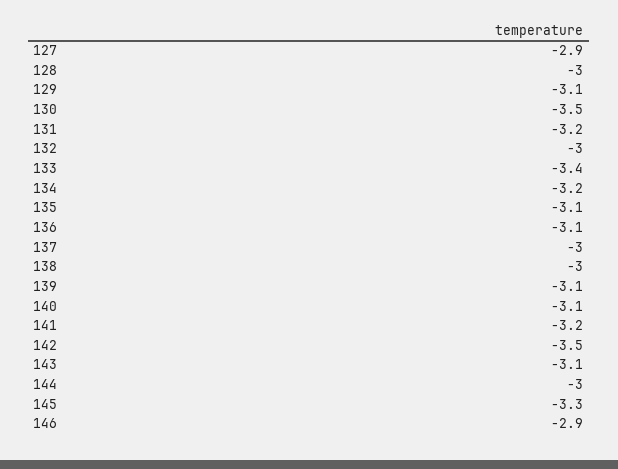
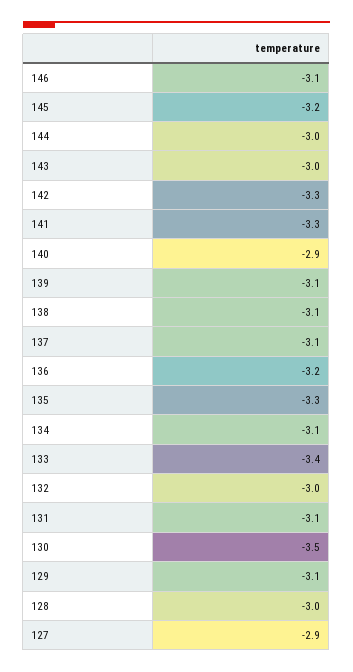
131: -3.2 -> -3.1
134: -3.2 -> -3.1
135: -3.1 -> -3.3
136: -3.1 -> -3.2
137: -3 -> -3.1
138: -3 -> -3.1
140: -3.1 -> -2.9
141: -3.2 -> -3.3
142: -3.5 -> -3.3
143: -3.1 -> -3
145: -3.3 -> -3.2
146: -2.9 -> -3.1

